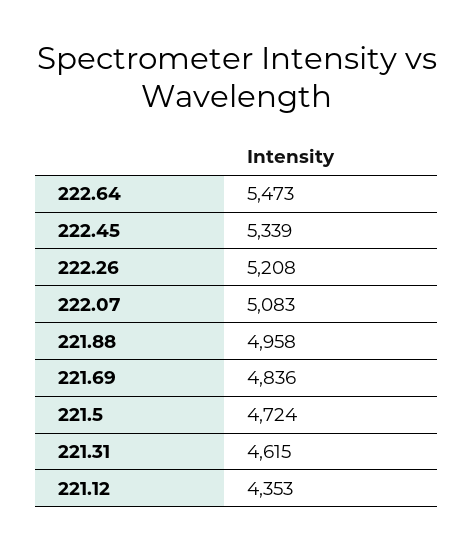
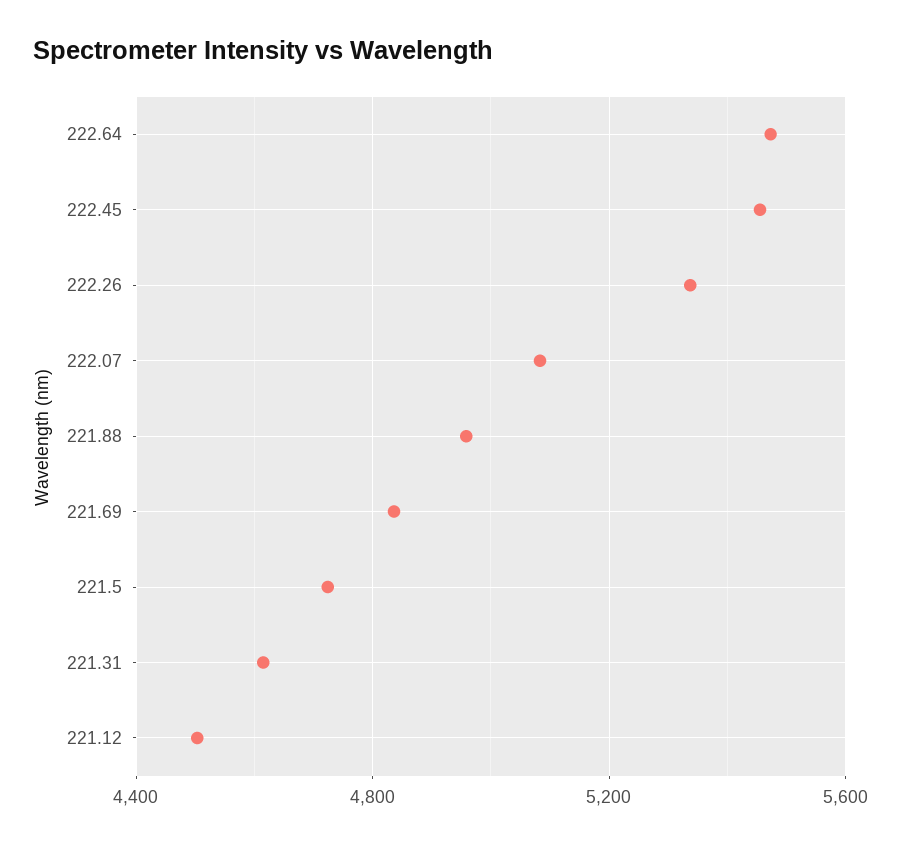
222.45: 5339 -> 5450
222.26: 5208 -> 5350
221.12: 4353 -> 4500

